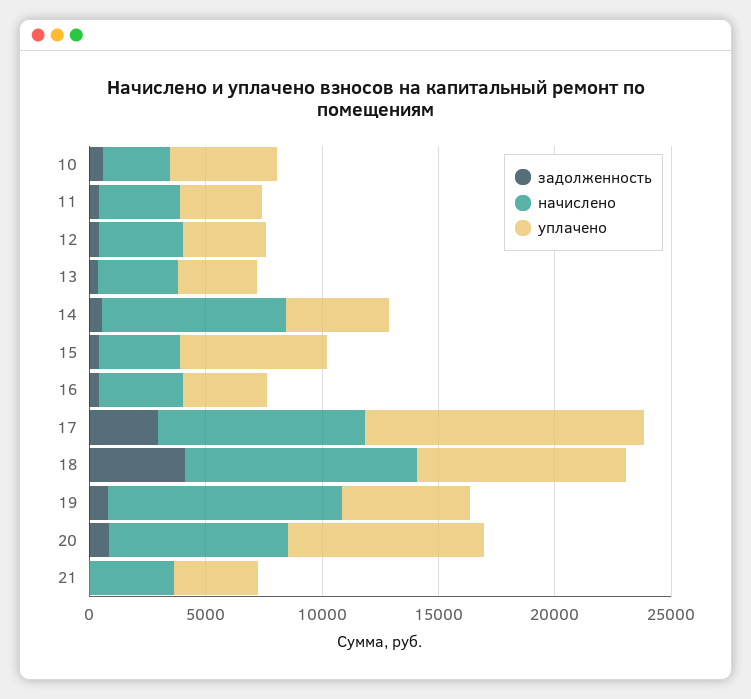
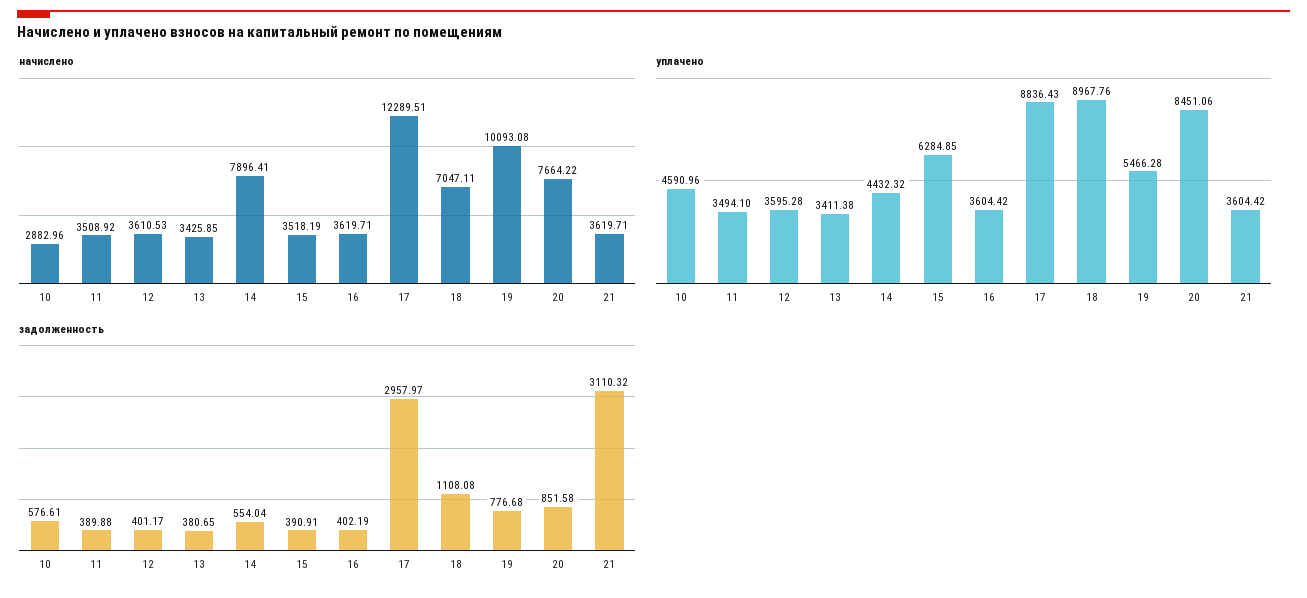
начислено, 17: 9000 -> 12289.51
уплачено, 17: 12000 -> 8836.43
задолженность, 18: 4000 -> 1108.08
начислено, 18: 10000 -> 7047.11
задолженность, 21: 0 -> 3110.32

